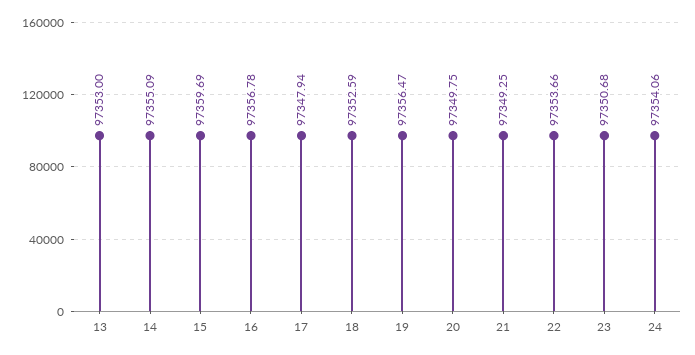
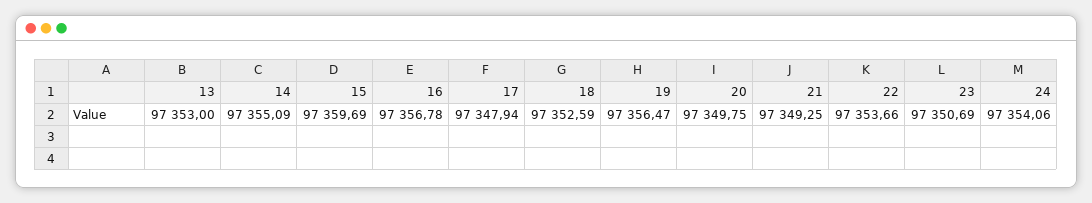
23: 97350.68 -> 97350.69

